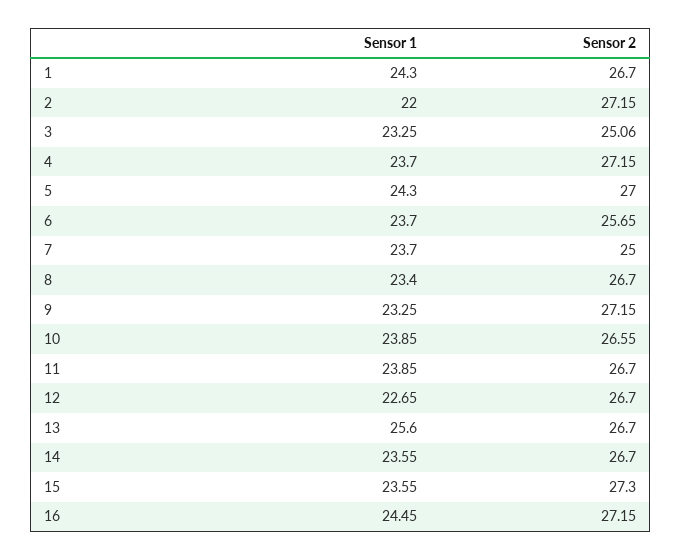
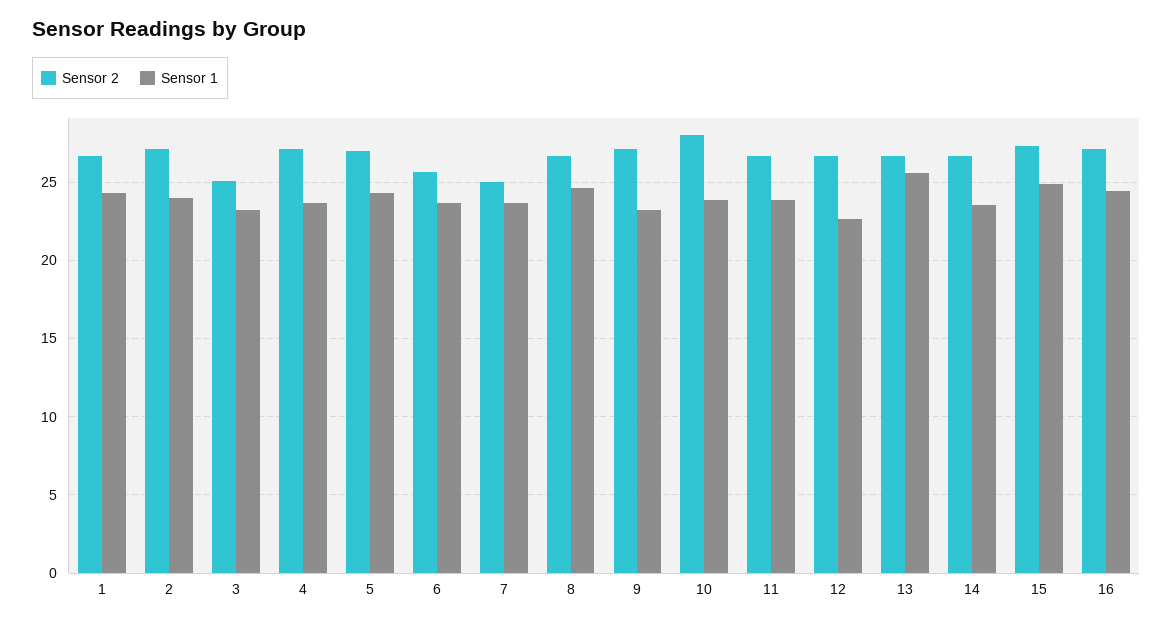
Sensor 1, 2: 22 -> 24
Sensor 1, 8: 23.4 -> 24.5
Sensor 2, 10: 26.55 -> 28
Sensor 1, 15: 23.55 -> 25

